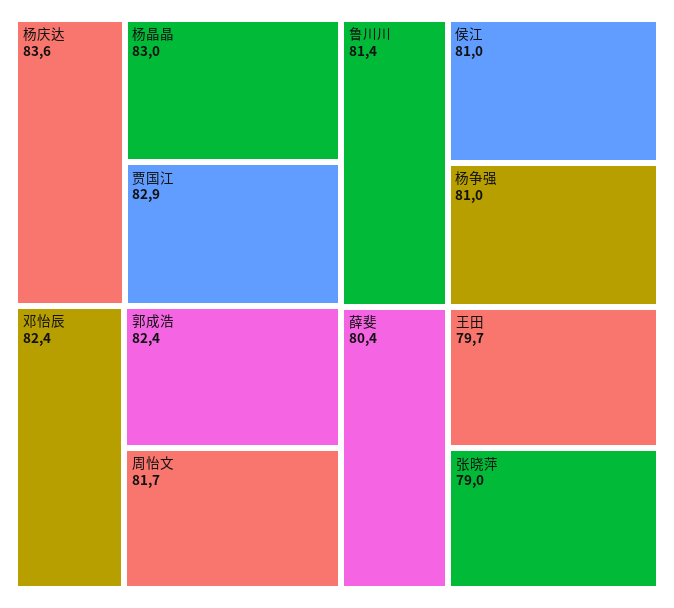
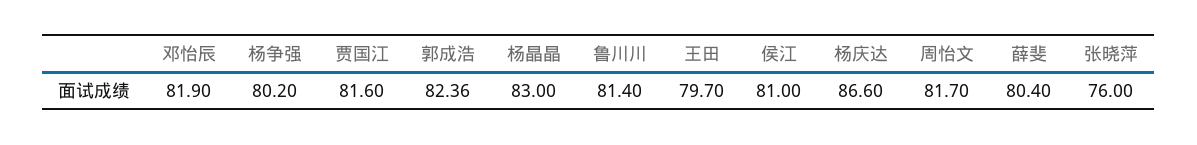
杨庆达: 83.6 -> 86.6
贾国江: 82.9 -> 81.6
邓怡辰: 82.4 -> 81.9
杨争强: 81 -> 80.2
张晓萍: 79 -> 76

